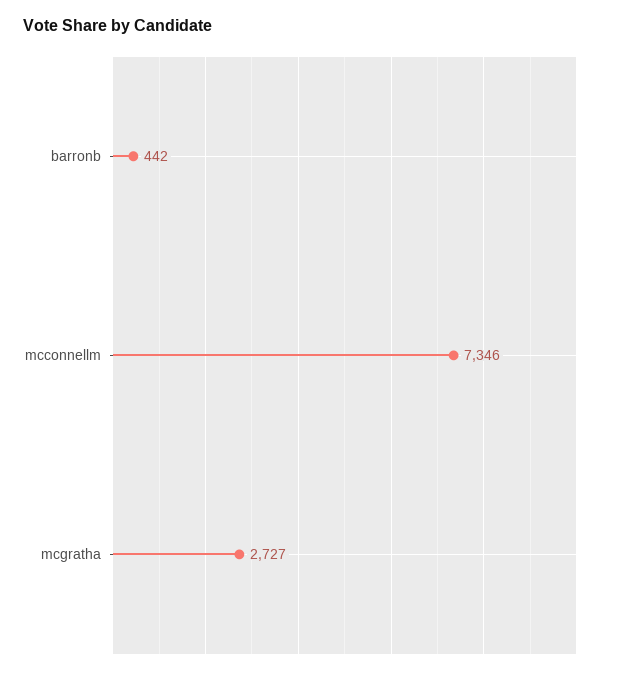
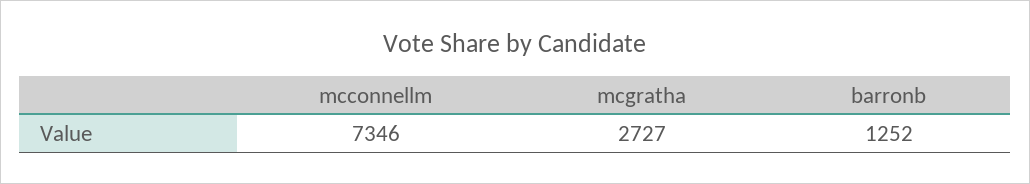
barronb: 442 -> 1252

